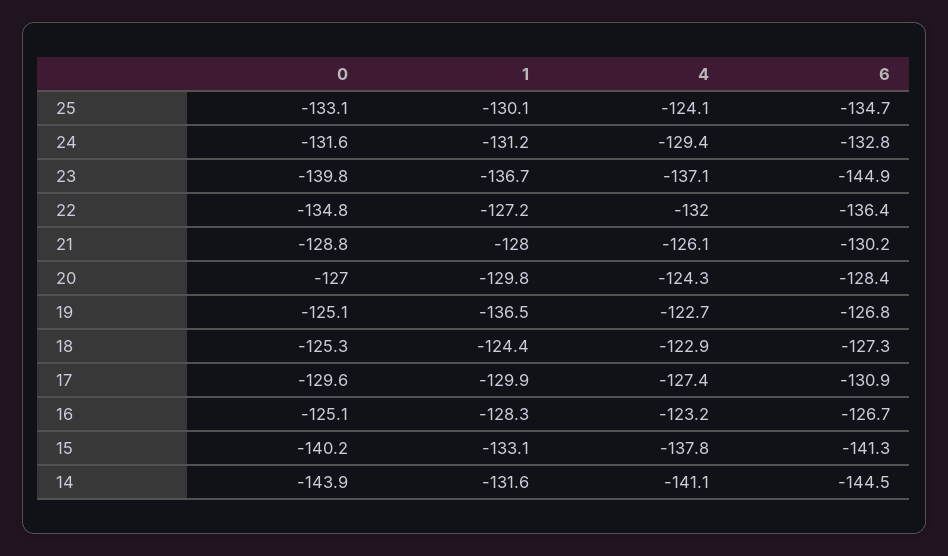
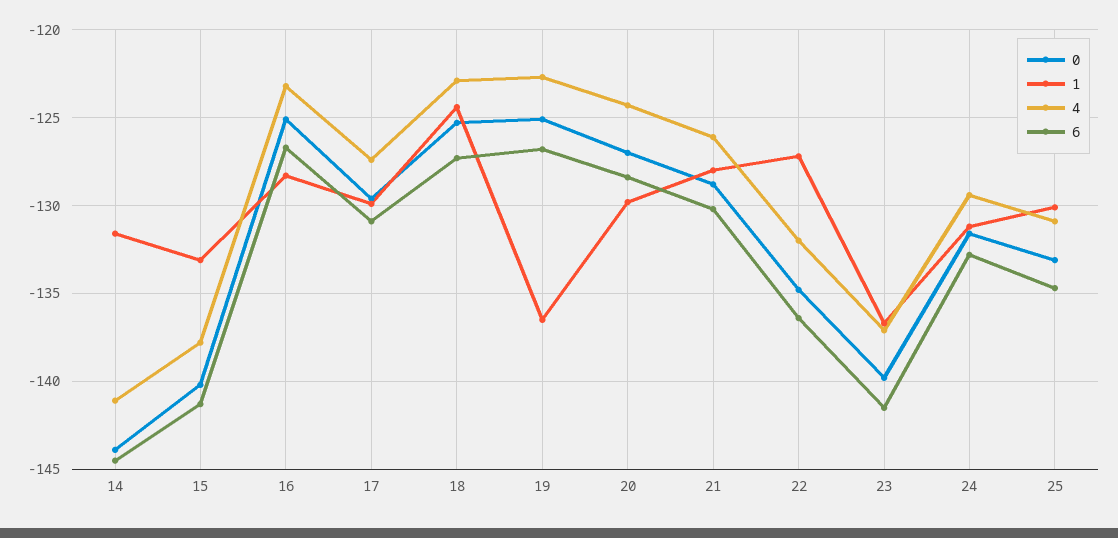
4, 25: -124.1 -> -131
6, 23: -144.9 -> -141.5

